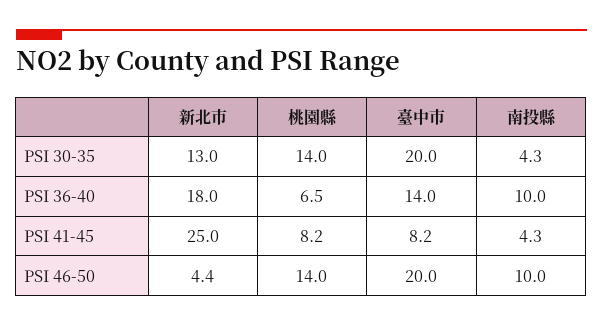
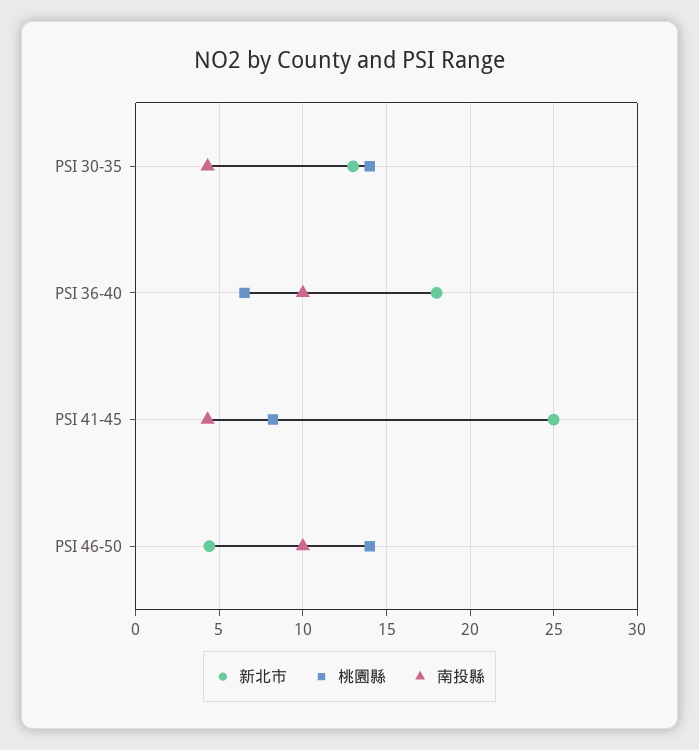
臺中市, PSI 30-35: 20 -> none
臺中市, PSI 36-40: 14 -> none
臺中市, PSI 41-45: 8.2 -> none
臺中市, PSI 46-50: 20 -> none

